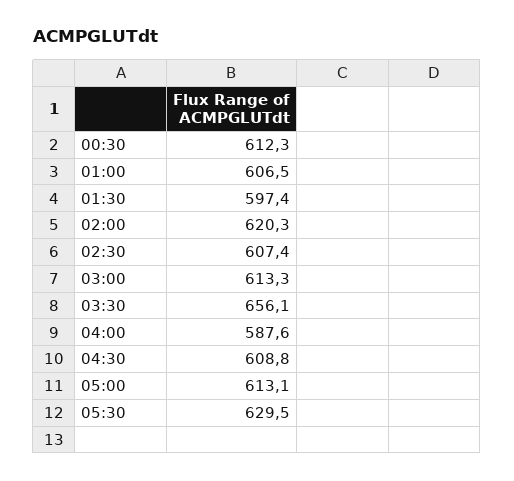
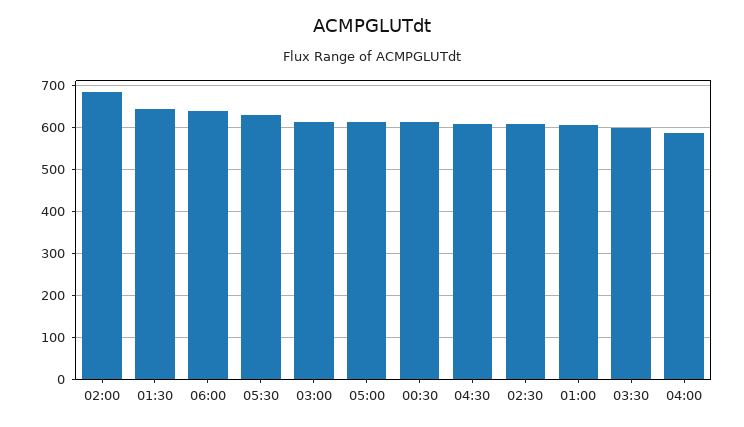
01:30: 597.4 -> 640
02:00: 620.3 -> 680
03:30: 656.1 -> 600
06:00: none -> 640

